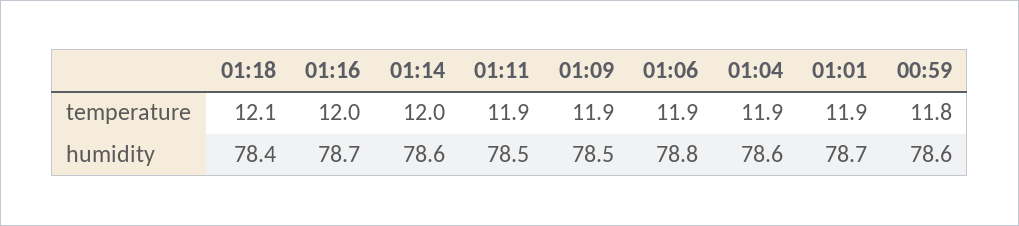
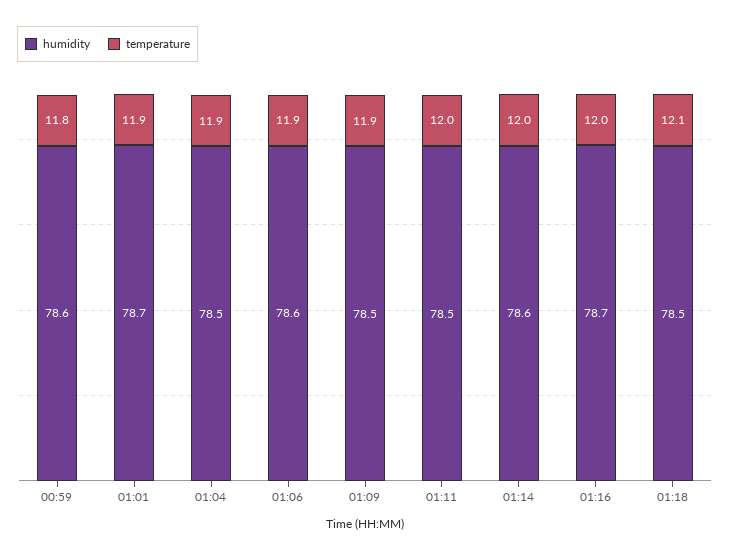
temperature, 01:11: 11.9 -> 12
humidity, 01:18: 78.4 -> 78.5
humidity, 01:06: 78.8 -> 78.6
humidity, 01:04: 78.6 -> 78.5

